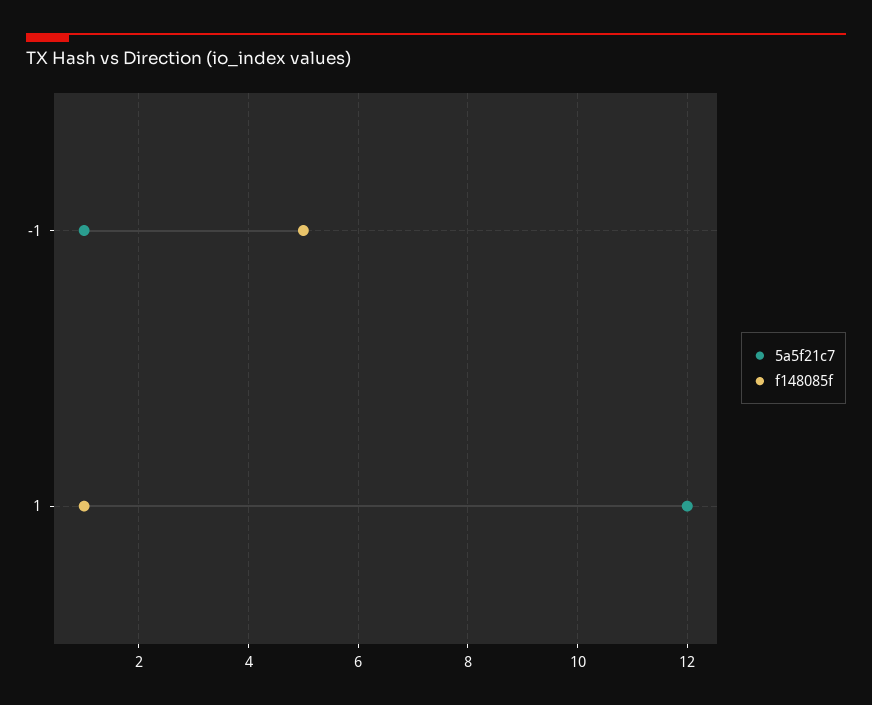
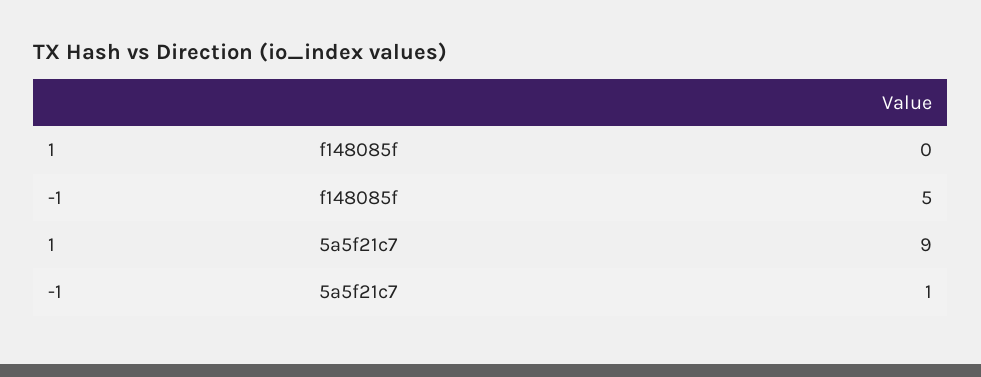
5a5f21c7, 1: 12 -> 9
f148085f, 1: 1 -> 0

